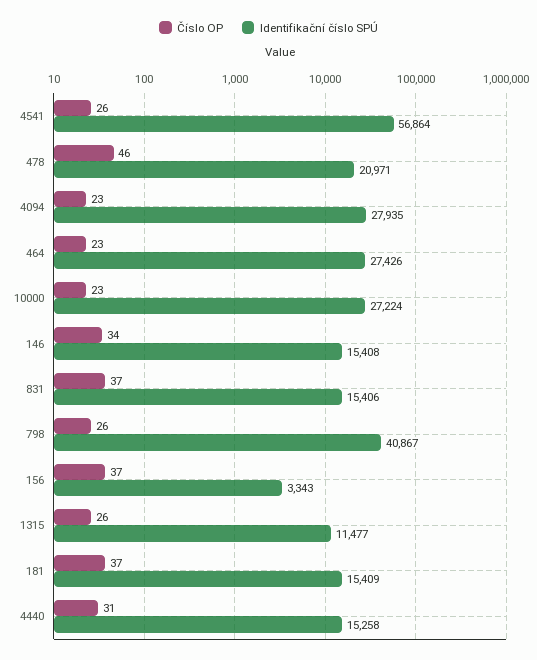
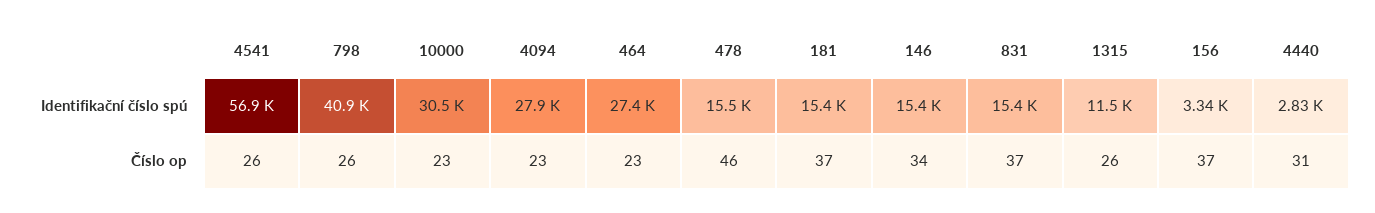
Identifikační číslo SPÚ, 478: 20971 -> 15500
Identifikační číslo SPÚ, 10000: 27224 -> 30500
Identifikační číslo SPÚ, 4440: 15258 -> 2830

